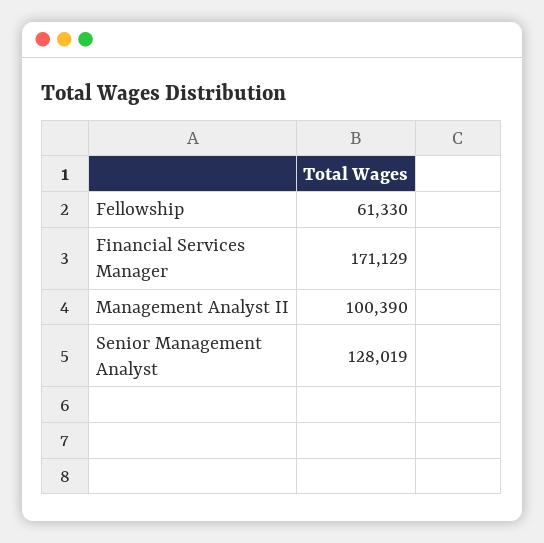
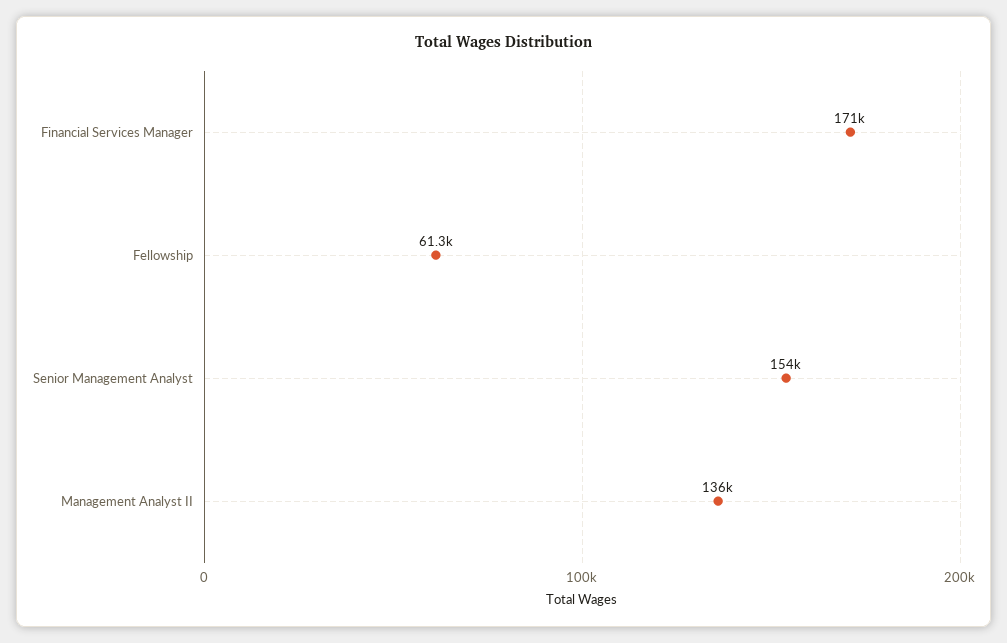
Management Analyst II: 100390 -> 136000
Senior Management Analyst: 128019 -> 154000

